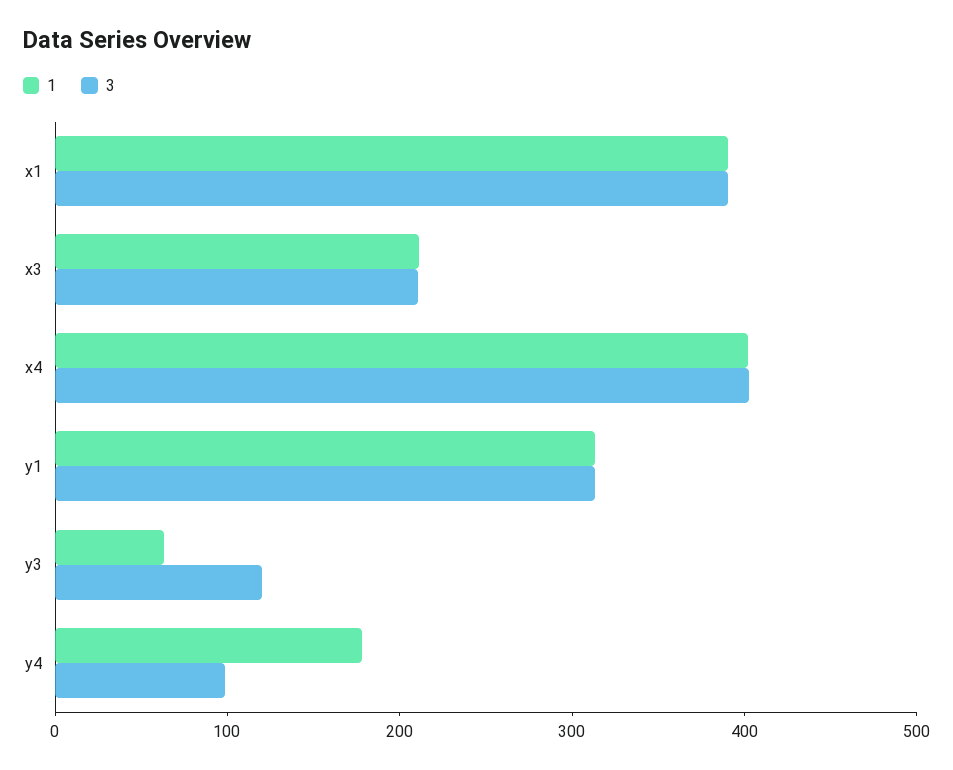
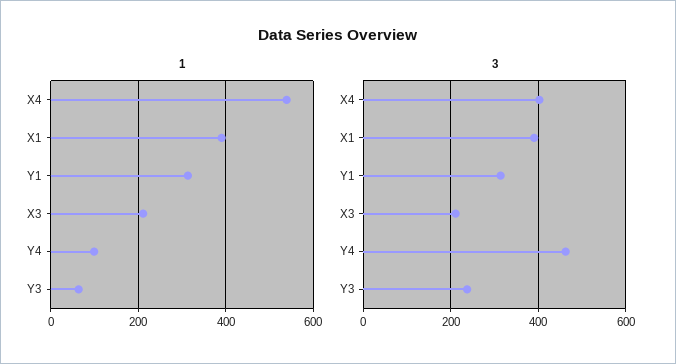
1, x4: 400 -> 540
3, y3: 120 -> 240
1, y4: 180 -> 100
3, y4: 100 -> 460

